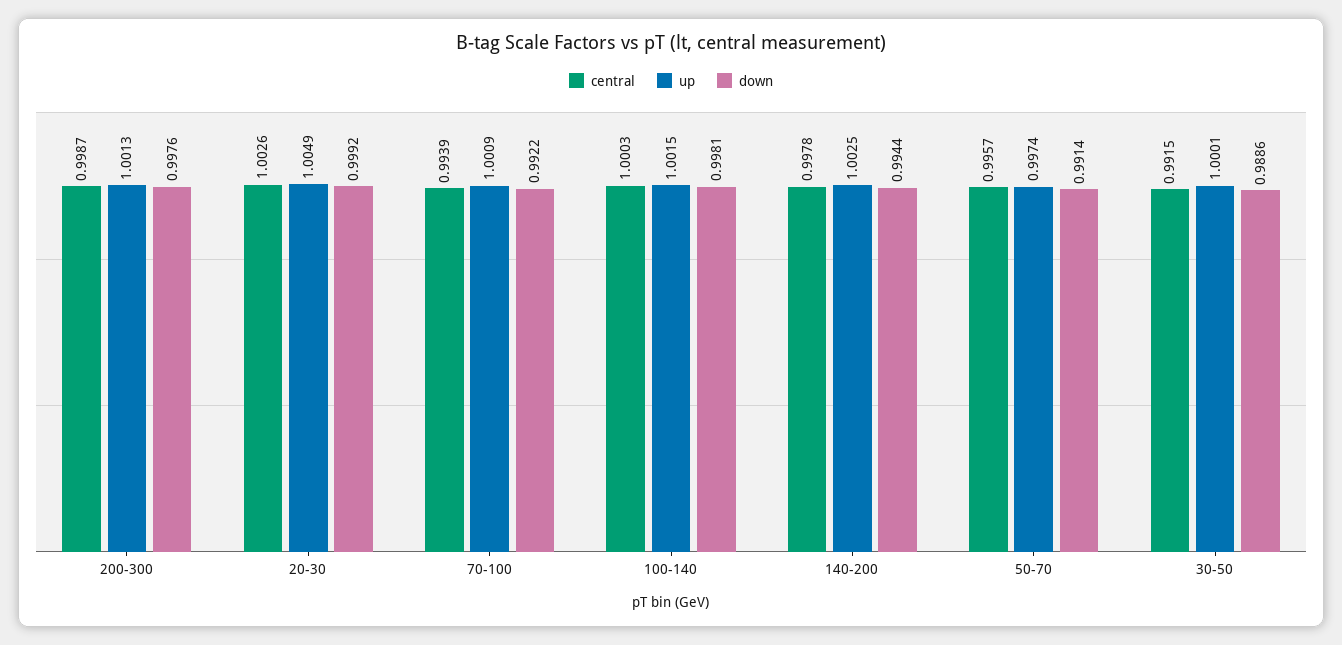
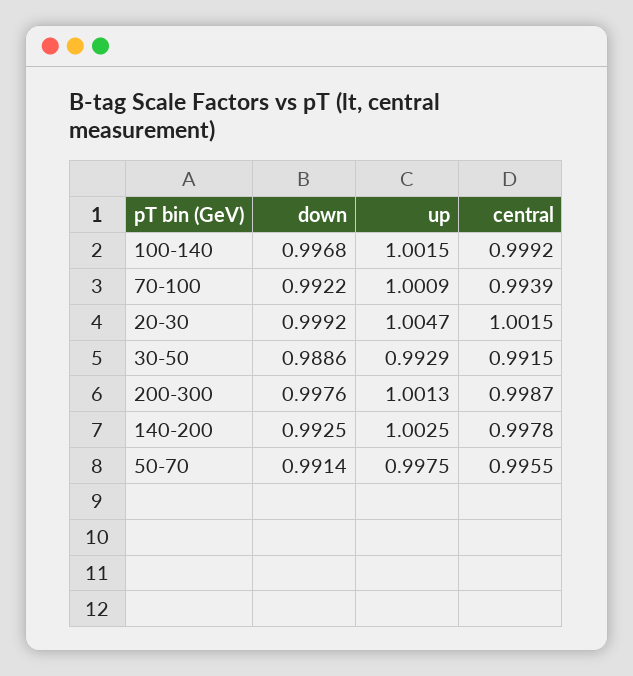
central, 20-30: 1.0026 -> 1.0015
up, 20-30: 1.0049 -> 1.0047
central, 100-140: 1.0003 -> 0.9992
down, 100-140: 0.9981 -> 0.9968
down, 140-200: 0.9944 -> 0.9925
central, 50-70: 0.9957 -> 0.9955
up, 50-70: 0.9974 -> 0.9975
up, 30-50: 1.0001 -> 0.9929

